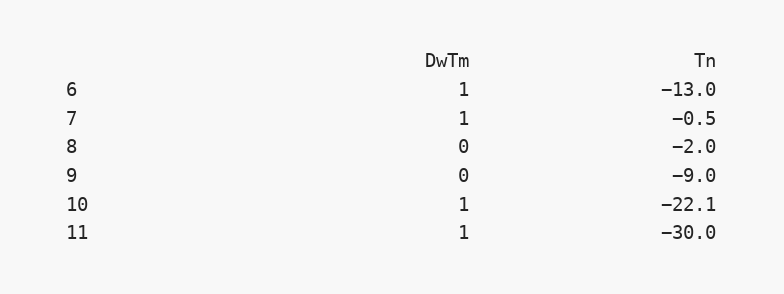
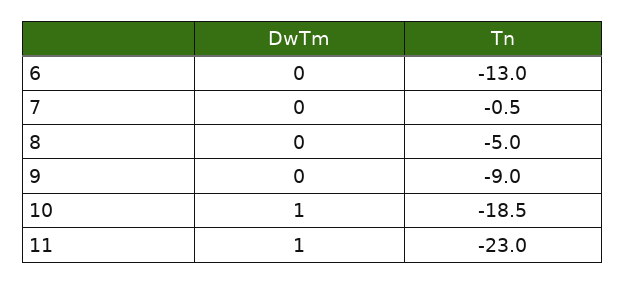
DwTm, 6: 1 -> 0
DwTm, 7: 1 -> 0
Tn, 8: -2 -> -5
Tn, 10: -22.1 -> -18.5
Tn, 11: -30 -> -23

